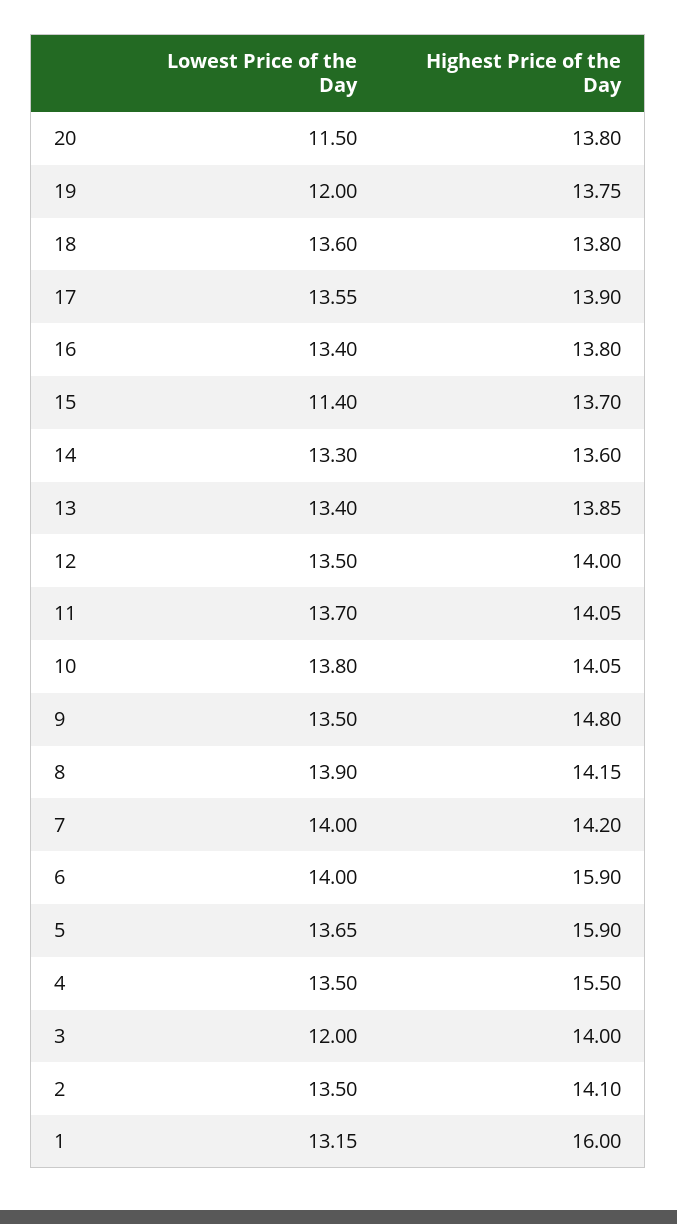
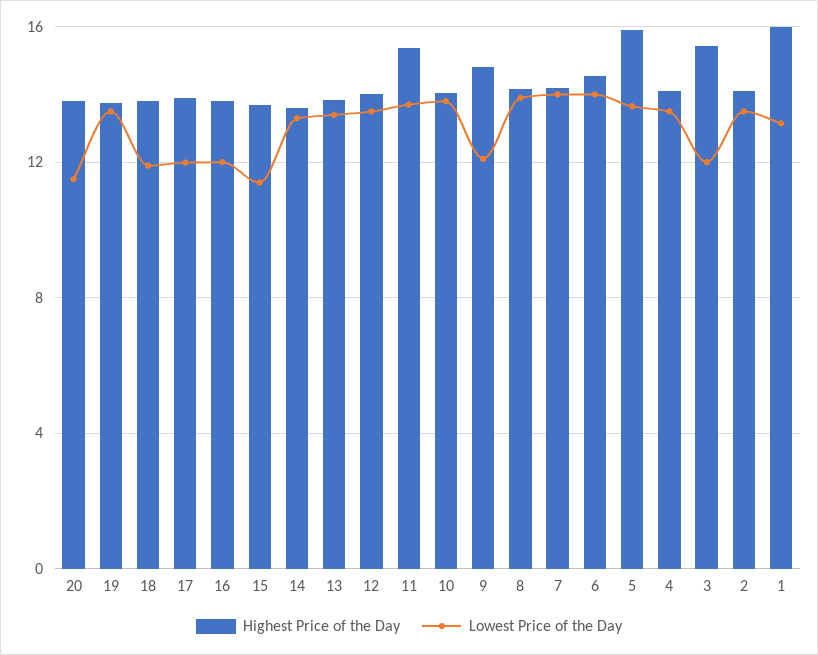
Lowest Price of the Day, 19: 12 -> 13.5
Lowest Price of the Day, 18: 13.6 -> 12
Lowest Price of the Day, 17: 13.55 -> 12
Lowest Price of the Day, 16: 13.4 -> 12
Highest Price of the Day, 11: 14.05 -> 15.5
Lowest Price of the Day, 9: 13.5 -> 12
Highest Price of the Day, 6: 15.9 -> 14.5
Highest Price of the Day, 4: 15.5 -> 14
Highest Price of the Day, 3: 14 -> 15.5

